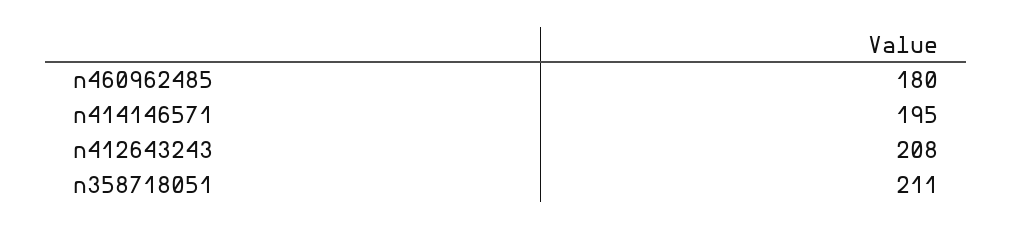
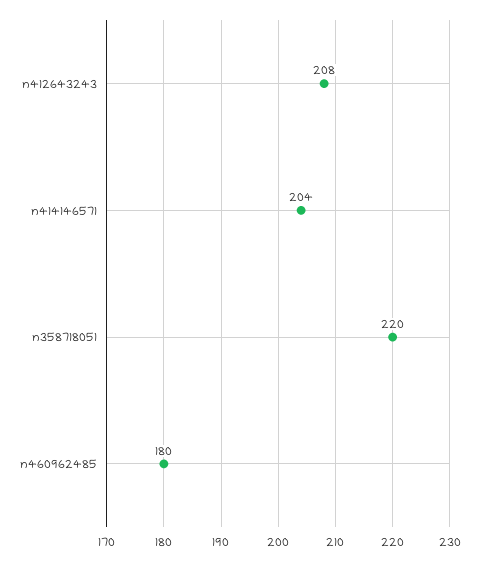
n414146571: 195 -> 204
n358718051: 211 -> 220

